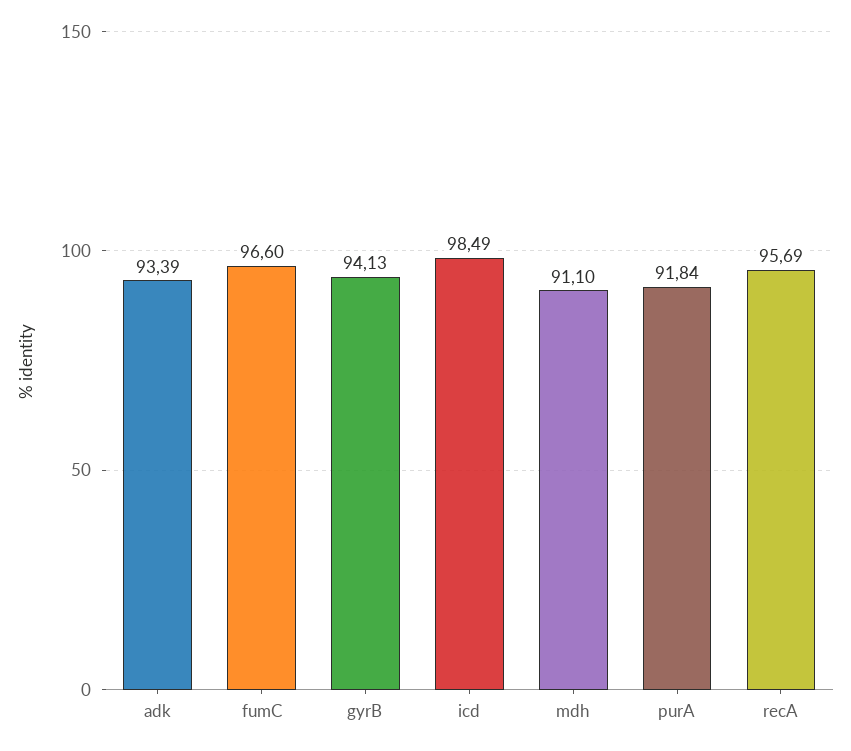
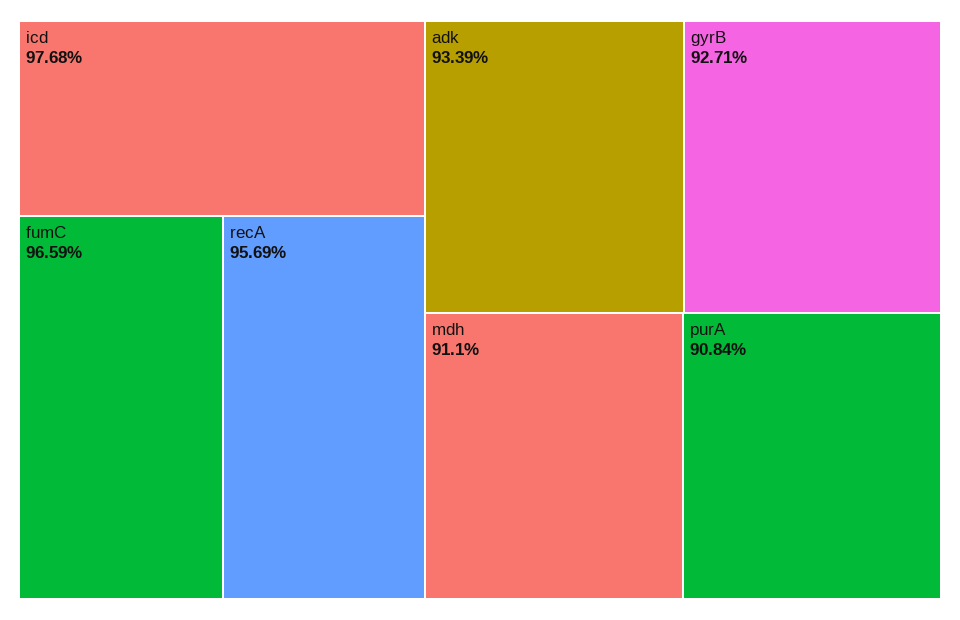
fumC: 96.6 -> 96.59
gyrB: 94.13 -> 92.71
icd: 98.49 -> 97.68
purA: 91.84 -> 90.84

